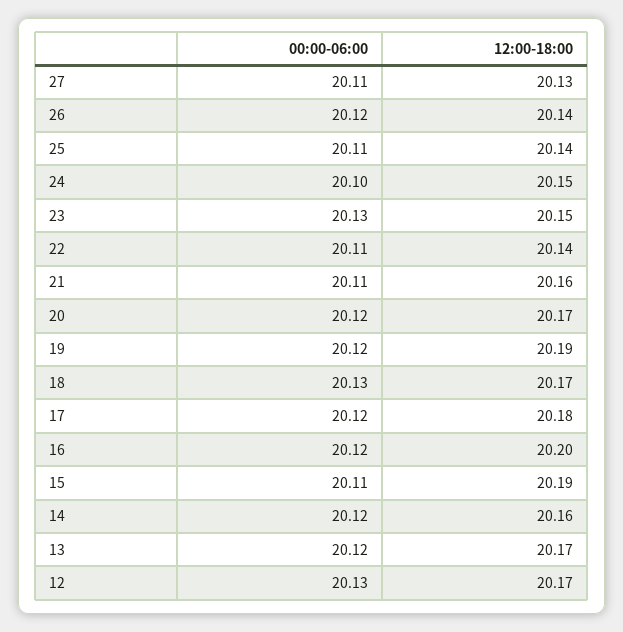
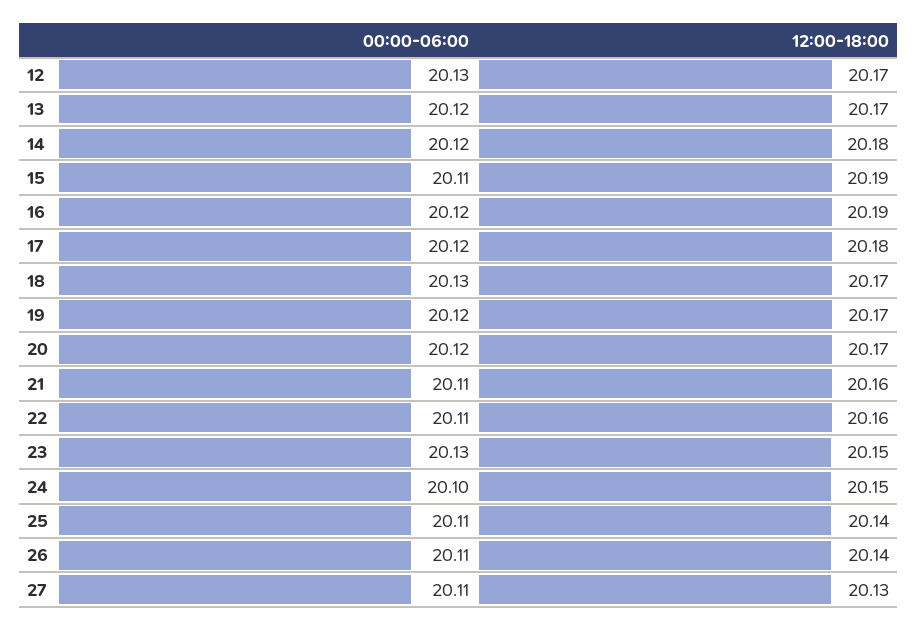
00:00-06:00, 26: 20.12 -> 20.11
12:00-18:00, 22: 20.14 -> 20.16
12:00-18:00, 19: 20.19 -> 20.17
12:00-18:00, 16: 20.2 -> 20.19
12:00-18:00, 14: 20.16 -> 20.18

